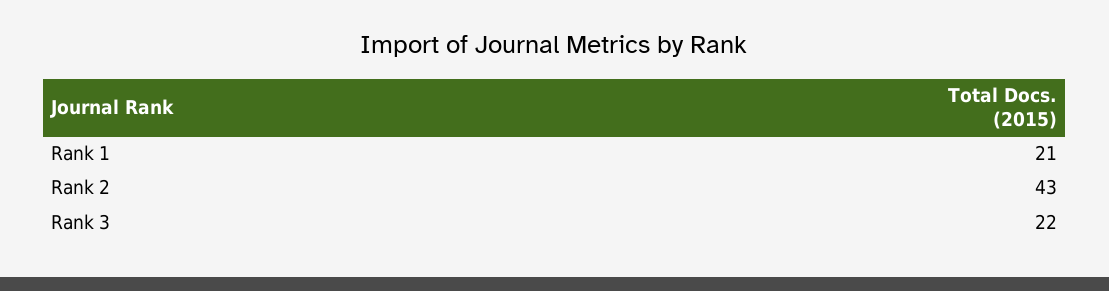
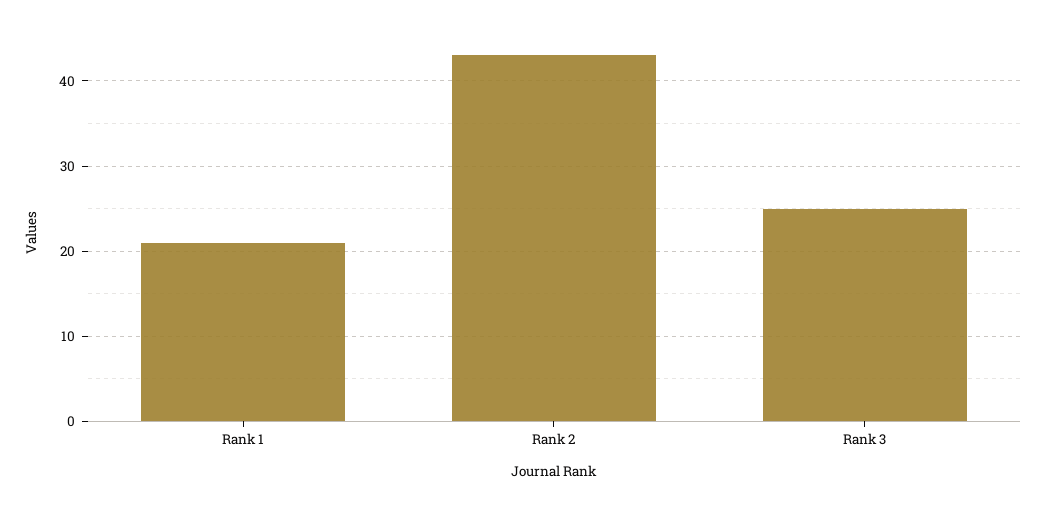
Rank 3: 22 -> 25

